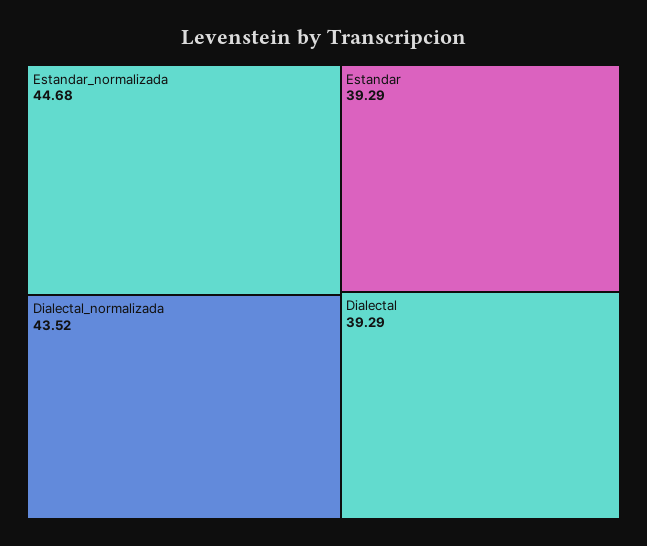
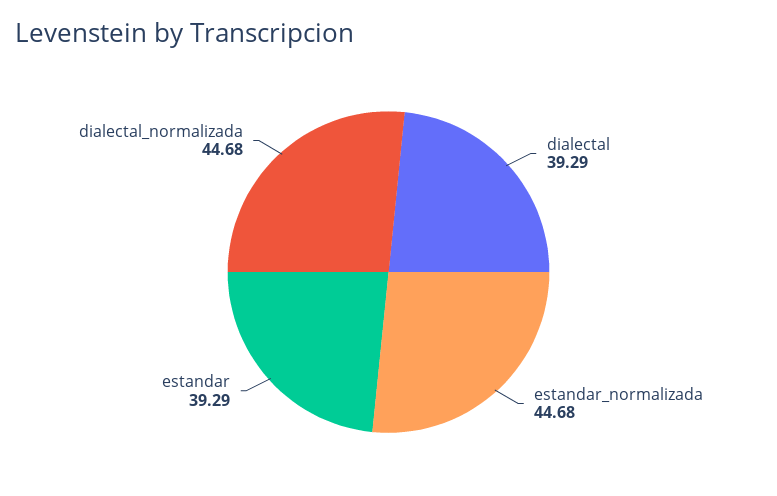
Dialectal_normalizada: 43.52 -> 44.68

